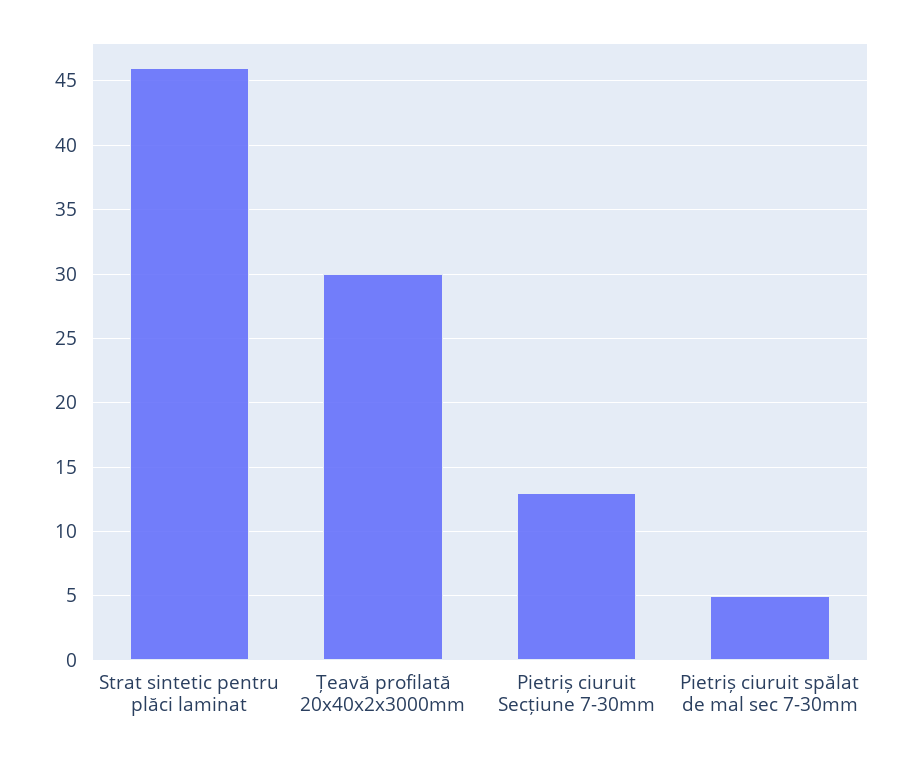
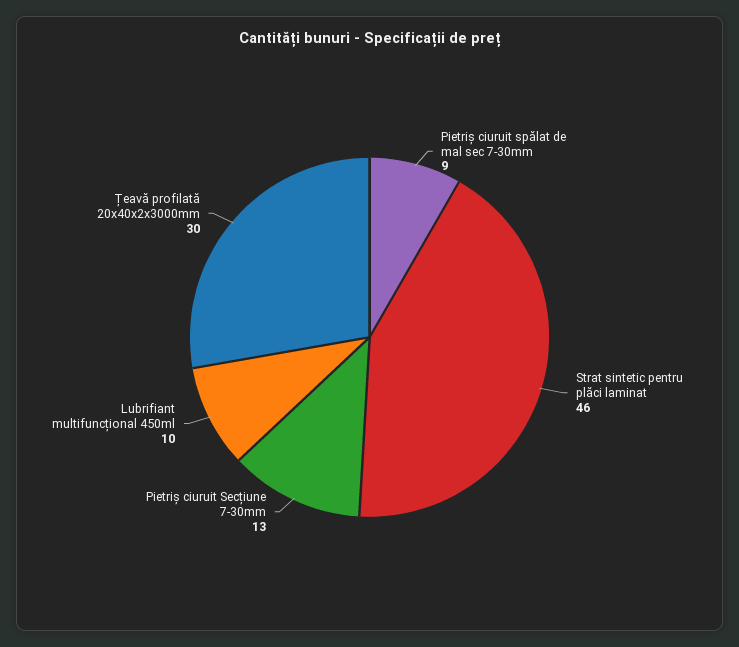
Pietriș ciuruit spălat de mal sec 7-30mm: 5 -> 9
Lubrifiant multifuncțional 450ml: none -> 10

